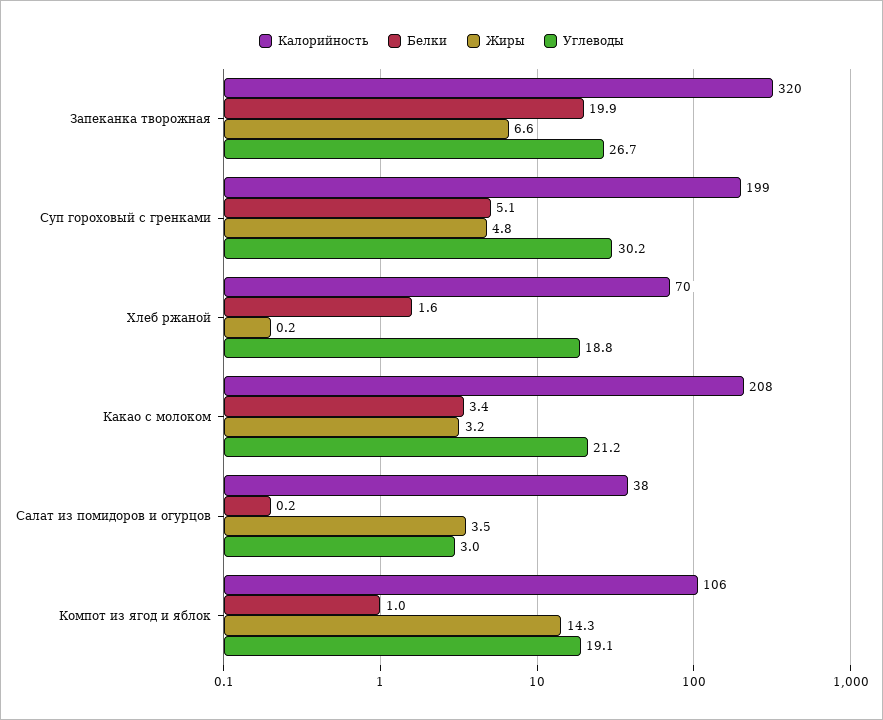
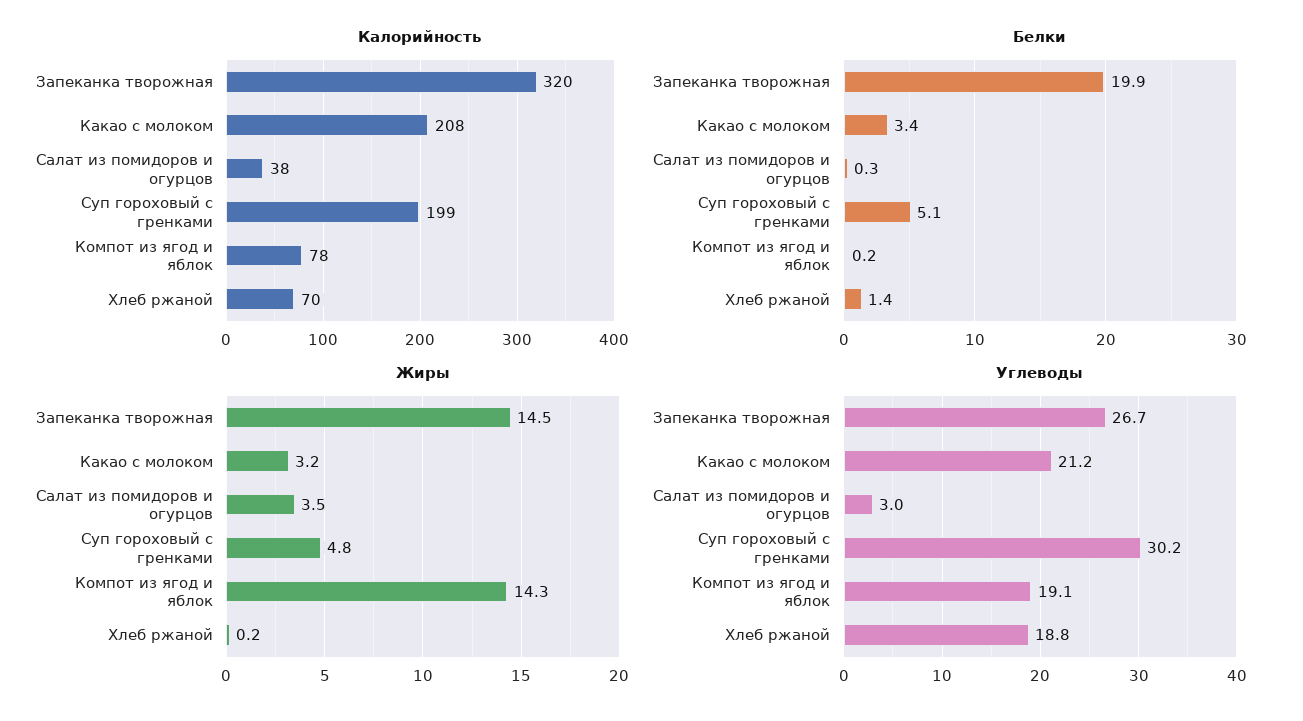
Жиры, Запеканка творожная: 6.6 -> 14.5
Белки, Хлеб ржаной: 1.6 -> 1.4
Белки, Салат из помидоров и огурцов: 0.2 -> 0.3
Калорийность, Компот из ягод и яблок: 106 -> 78
Белки, Компот из ягод и яблок: 1 -> 0.2

